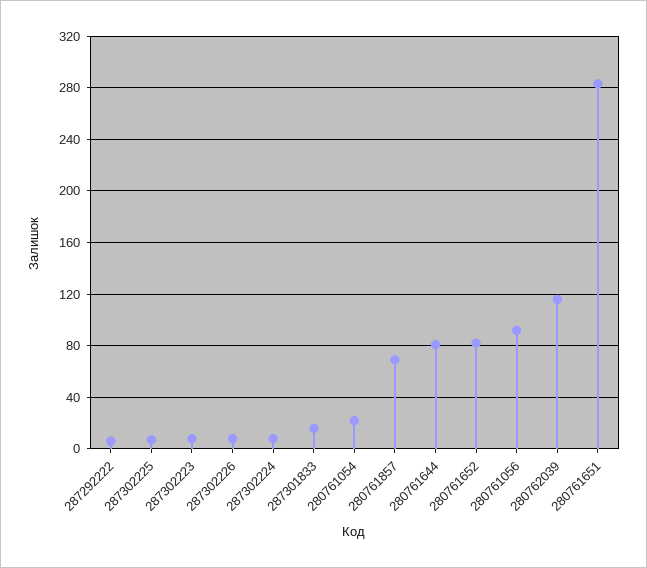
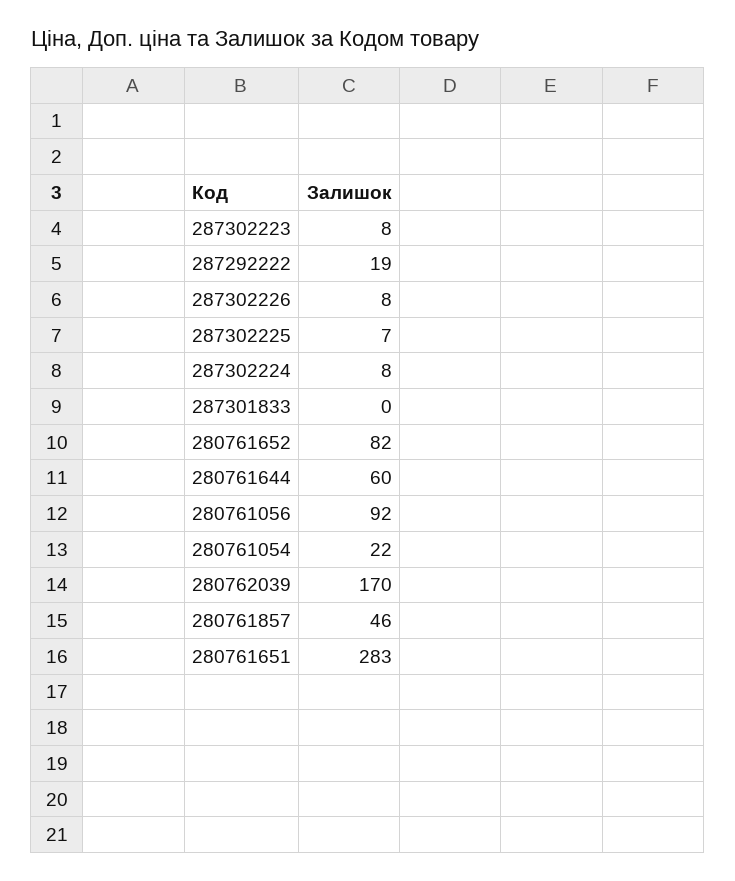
287292222: 5 -> 19
287301833: 15 -> 0
280761857: 70 -> 46
280761644: 80 -> 60
280762039: 115 -> 170

